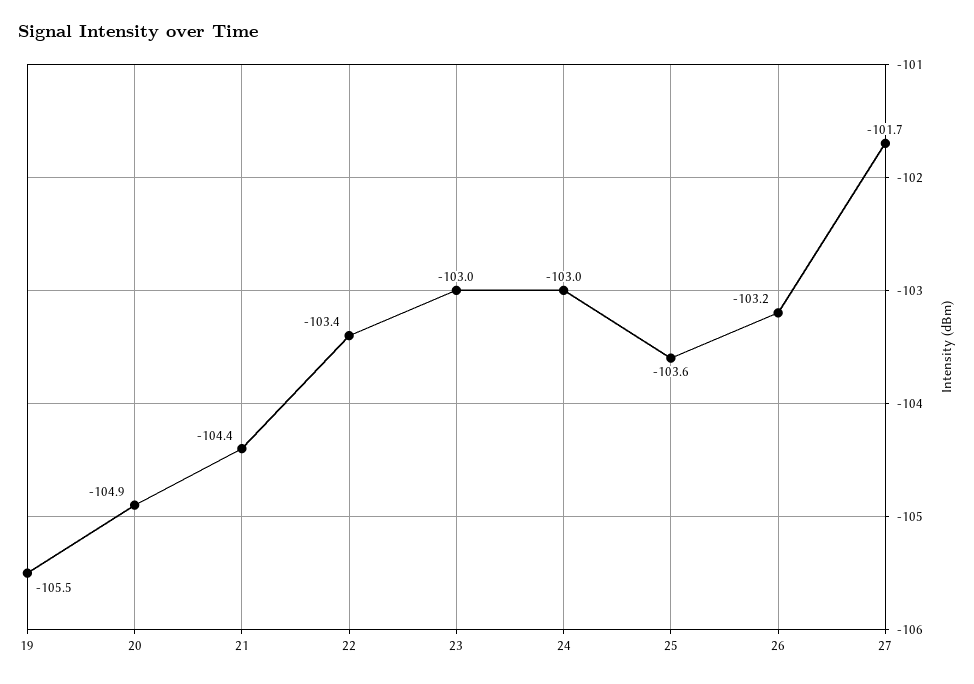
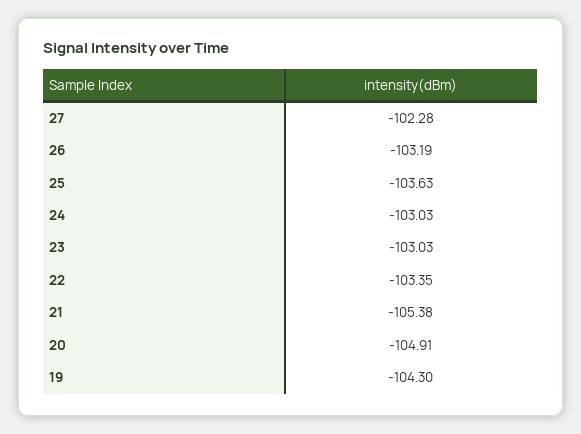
19: -105.5 -> -104.3
21: -104.4 -> -105.38
27: -101.7 -> -102.28

